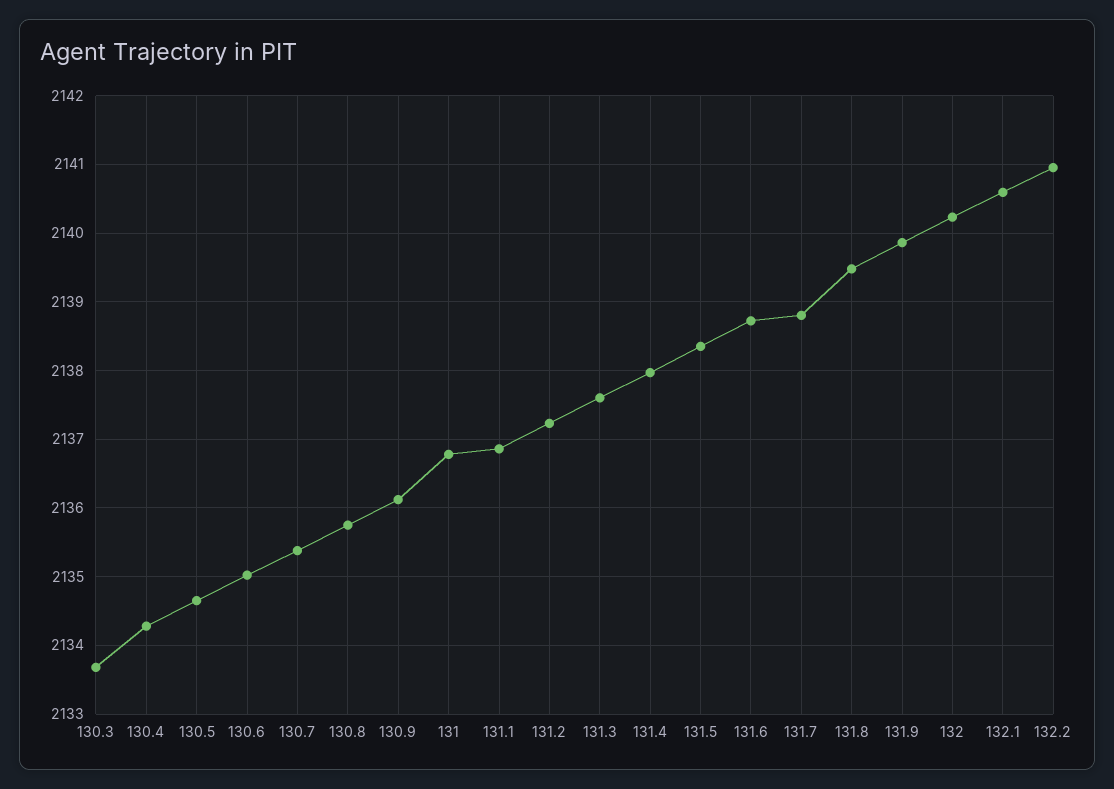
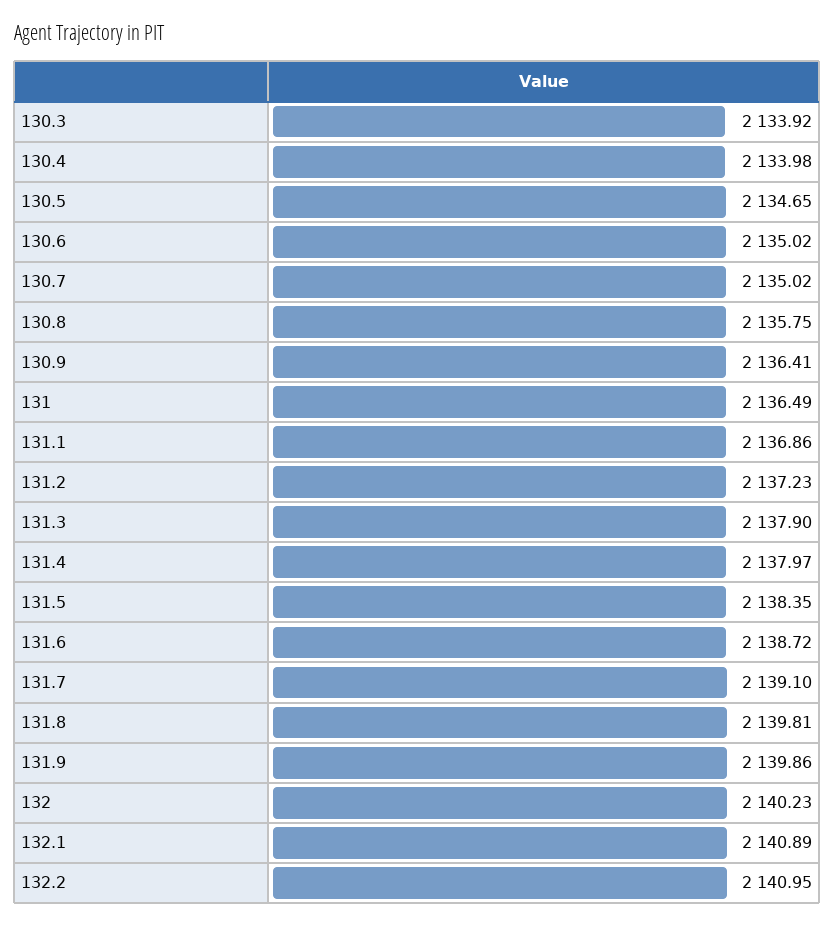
130.3: 2133.7 -> 2133.92
130.4: 2134.3 -> 2133.98
130.7: 2135.4 -> 2135.02
130.9: 2136.1 -> 2136.41
131: 2136.8 -> 2136.49
131.3: 2137.6 -> 2137.9
131.7: 2138.8 -> 2139.1
131.8: 2139.5 -> 2139.81
132.1: 2140.6 -> 2140.89

